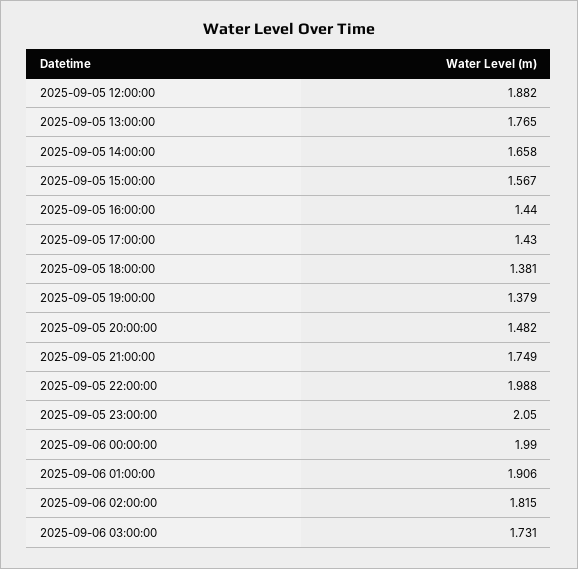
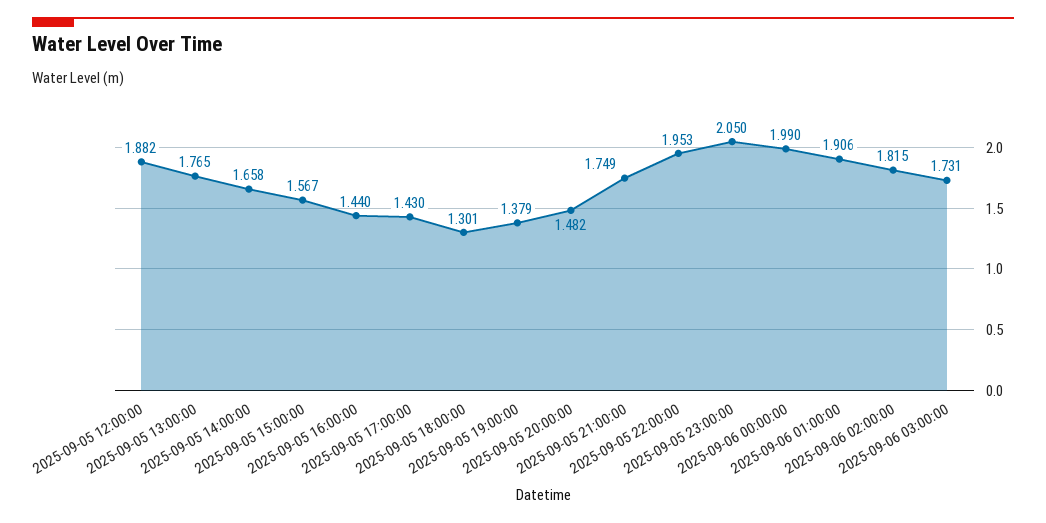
2025-09-05 18:00:00: 1.381 -> 1.301
2025-09-05 22:00:00: 1.988 -> 1.953

